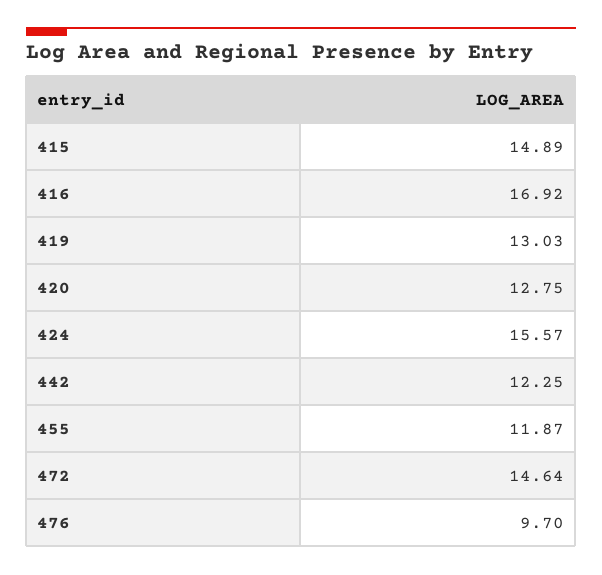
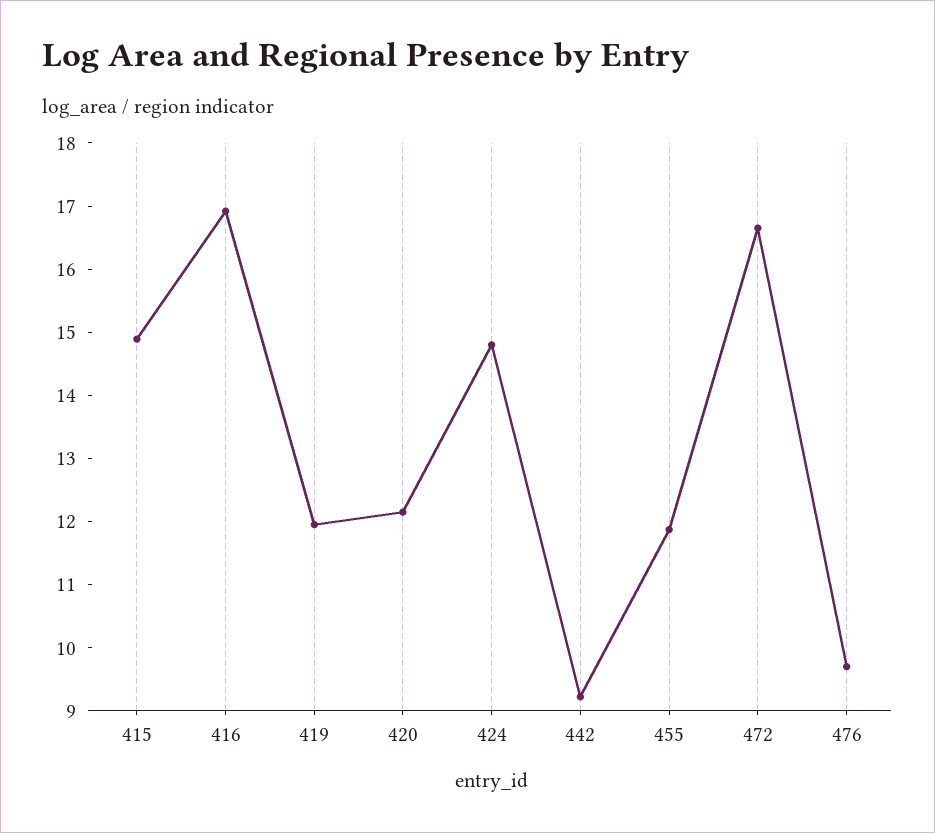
419: 13.03 -> 12
420: 12.75 -> 12.2
424: 15.57 -> 14.8
442: 12.25 -> 9.2
472: 14.64 -> 16.6

